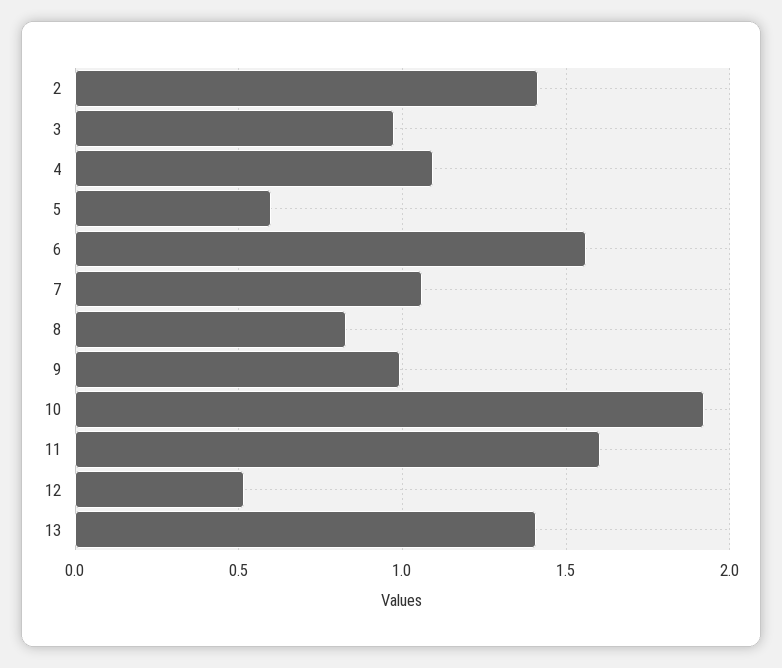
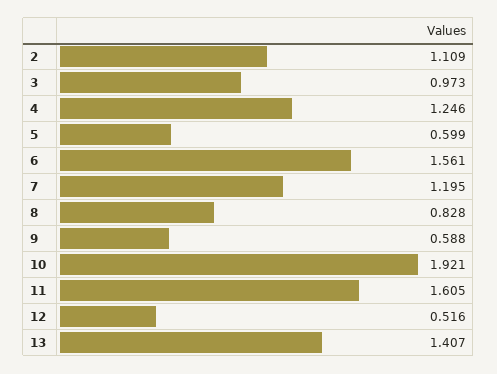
2: 1.4 -> 1.109
4: 1.1 -> 1.246
7: 1.05 -> 1.195
9: 1 -> 0.588

